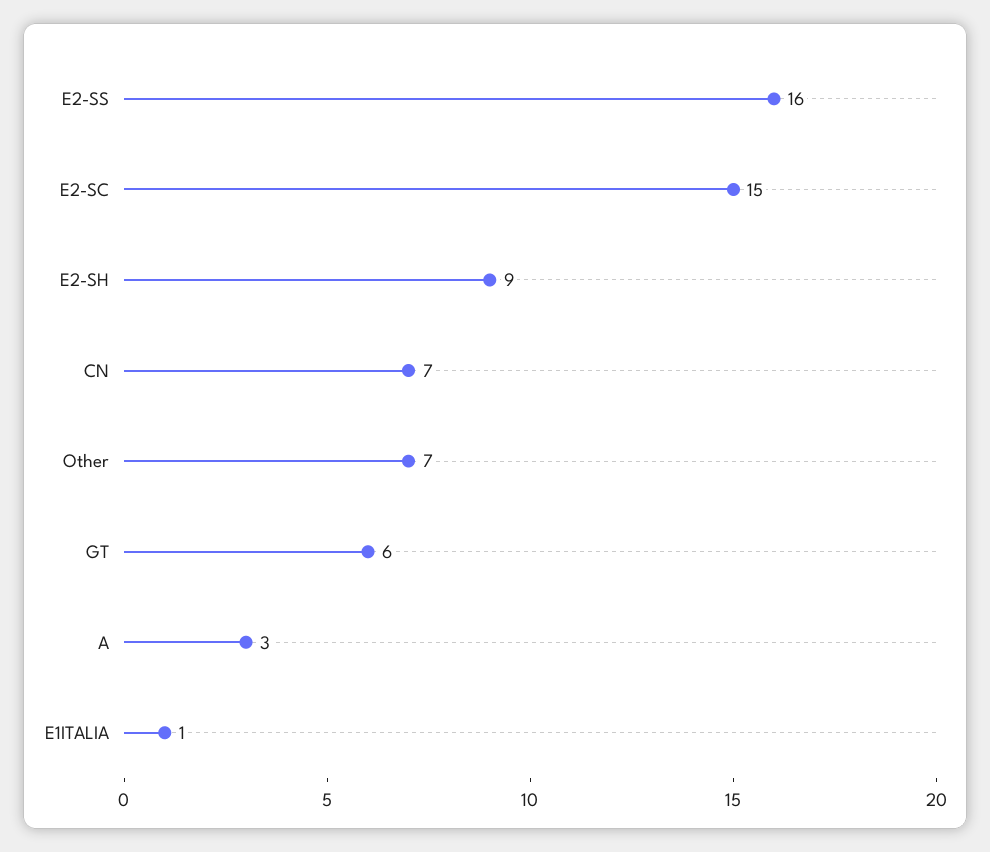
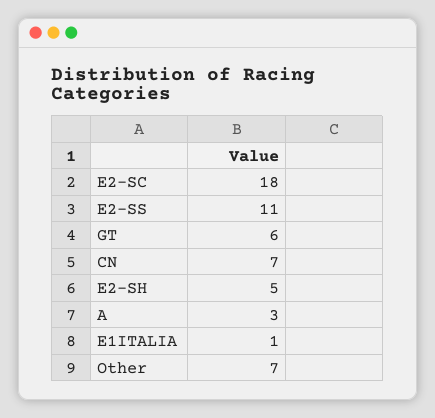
E2-SS: 16 -> 11
E2-SC: 15 -> 18
E2-SH: 9 -> 5

